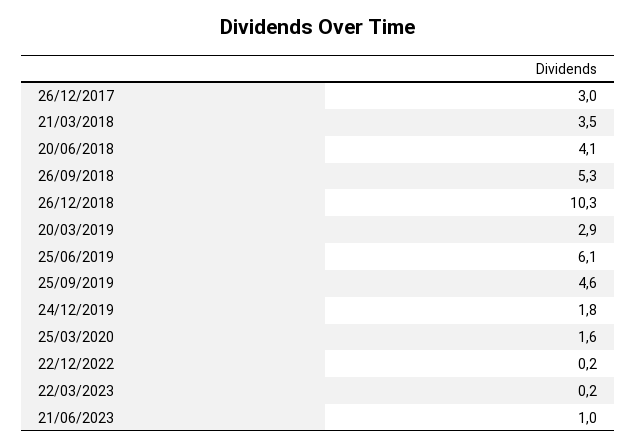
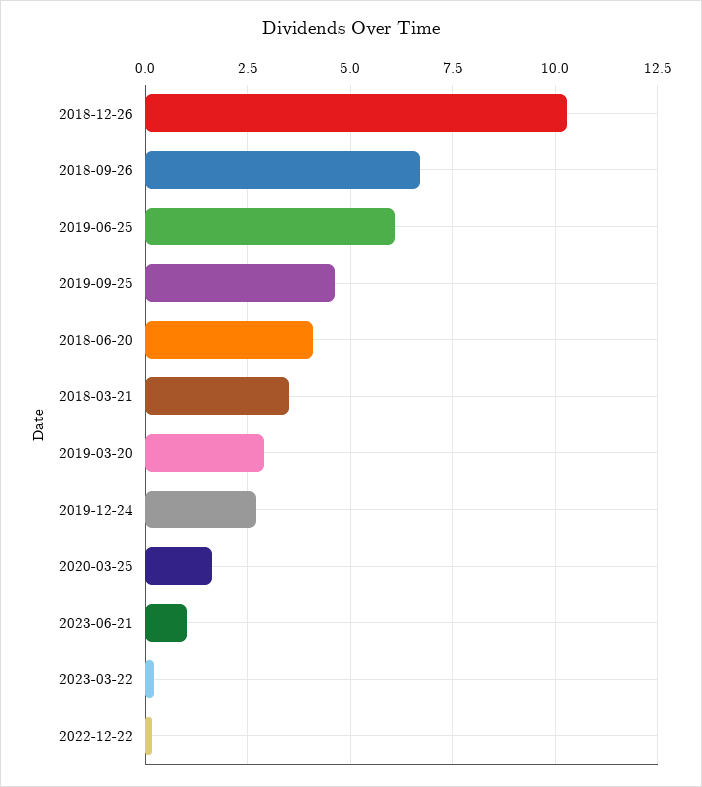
26/12/2017: 3 -> none
26/09/2018: 5.3 -> 6.75
24/12/2019: 1.8 -> 2.75

